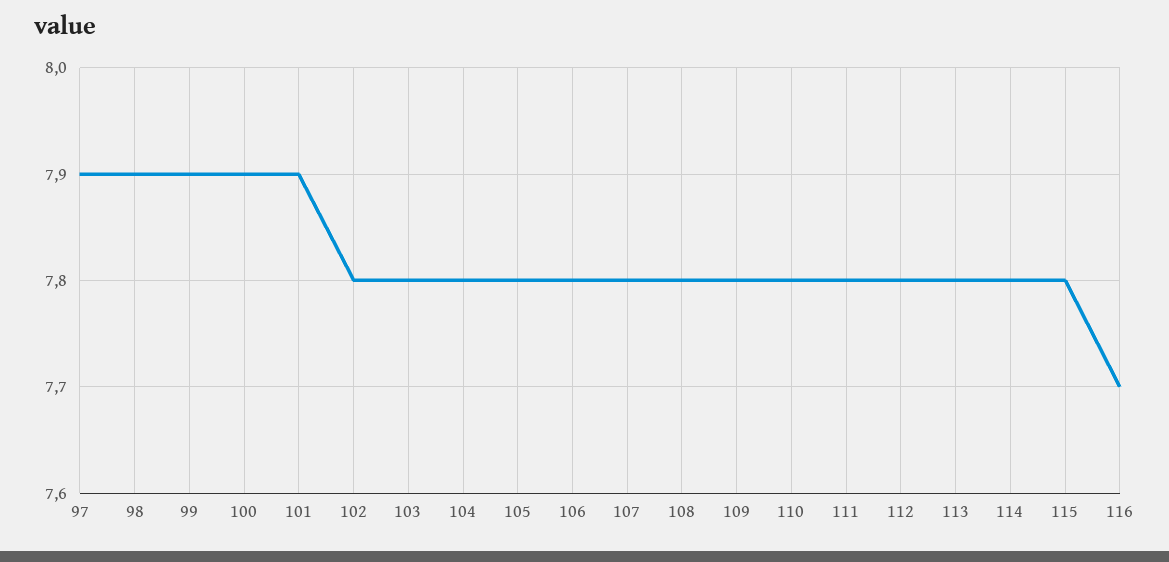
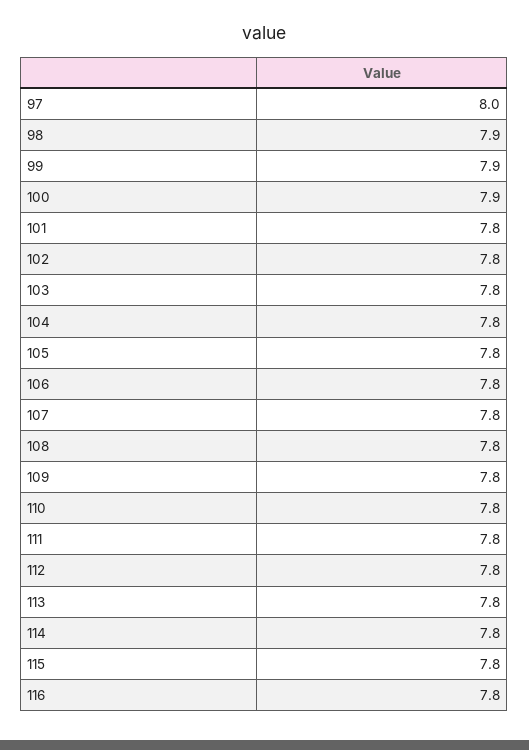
97: 7.9 -> 8
101: 7.9 -> 7.8
116: 7.7 -> 7.8

